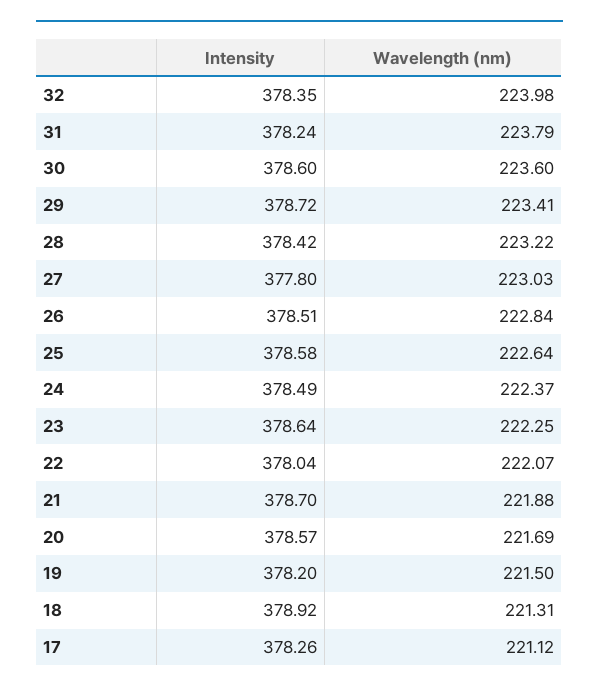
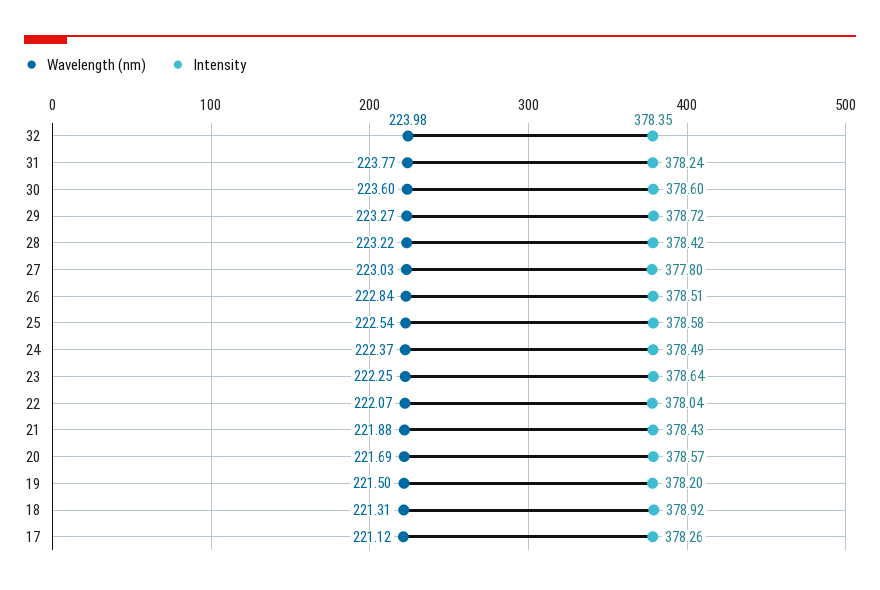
Wavelength (nm), 31: 223.79 -> 223.77
Wavelength (nm), 29: 223.41 -> 223.27
Wavelength (nm), 25: 222.64 -> 222.54
Intensity, 21: 378.7 -> 378.43

